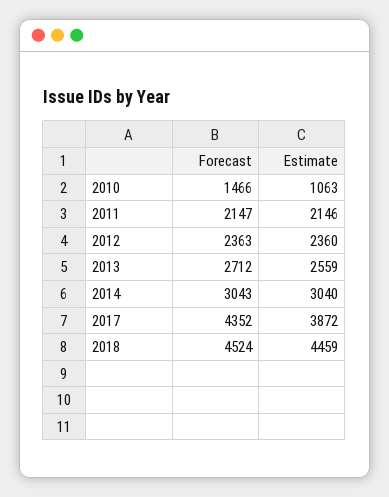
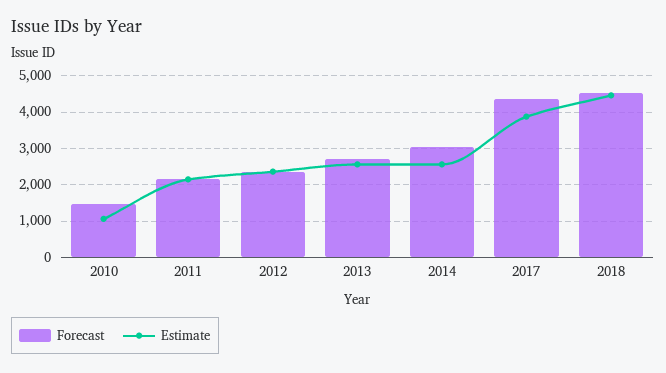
Estimate, 2014: 3040 -> 2600

